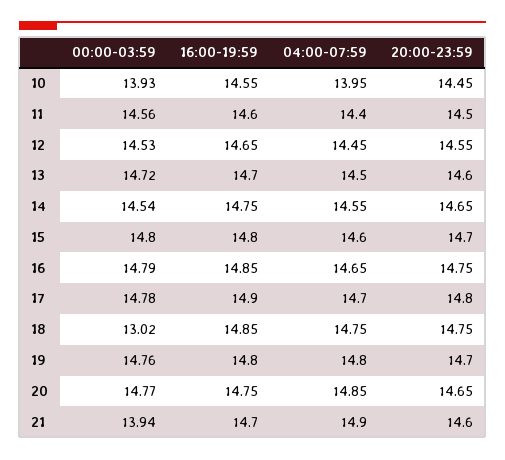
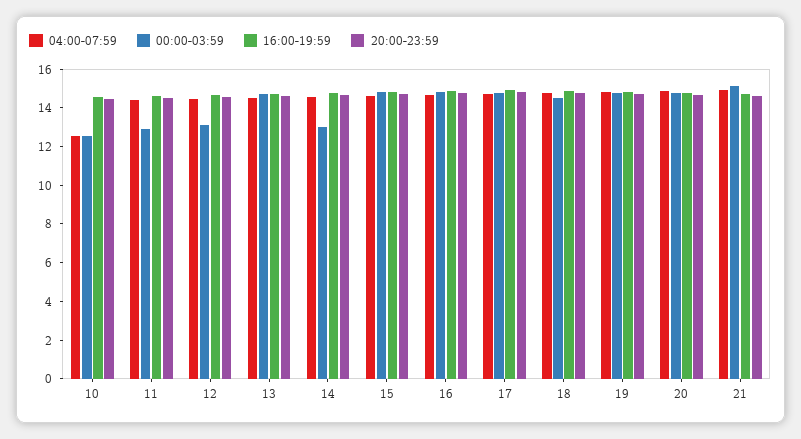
00:00-03:59, 10: 13.93 -> 12.5
04:00-07:59, 10: 13.95 -> 12.5
00:00-03:59, 11: 14.56 -> 13
00:00-03:59, 12: 14.53 -> 13
00:00-03:59, 14: 14.54 -> 13
00:00-03:59, 18: 13.02 -> 14.5
00:00-03:59, 21: 13.94 -> 15

